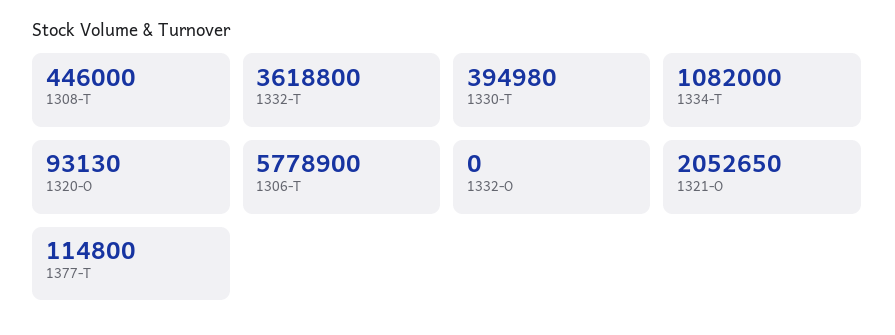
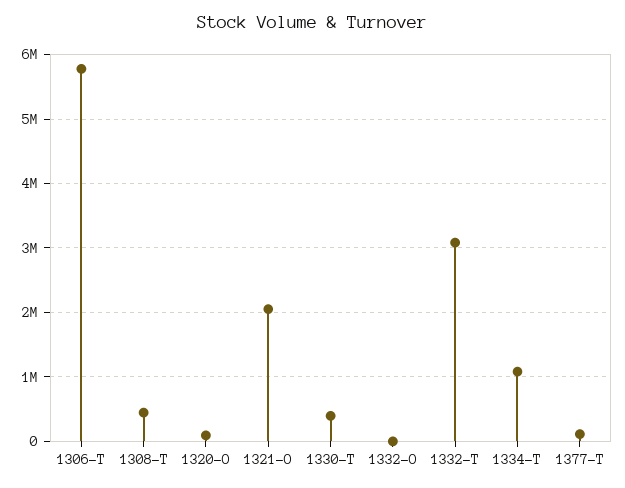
1332-T: 3618800 -> 3100000

